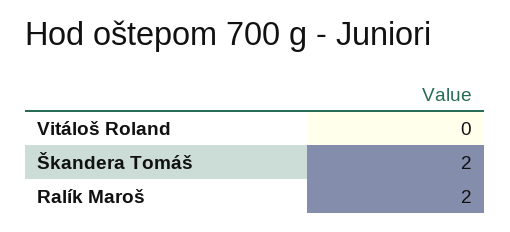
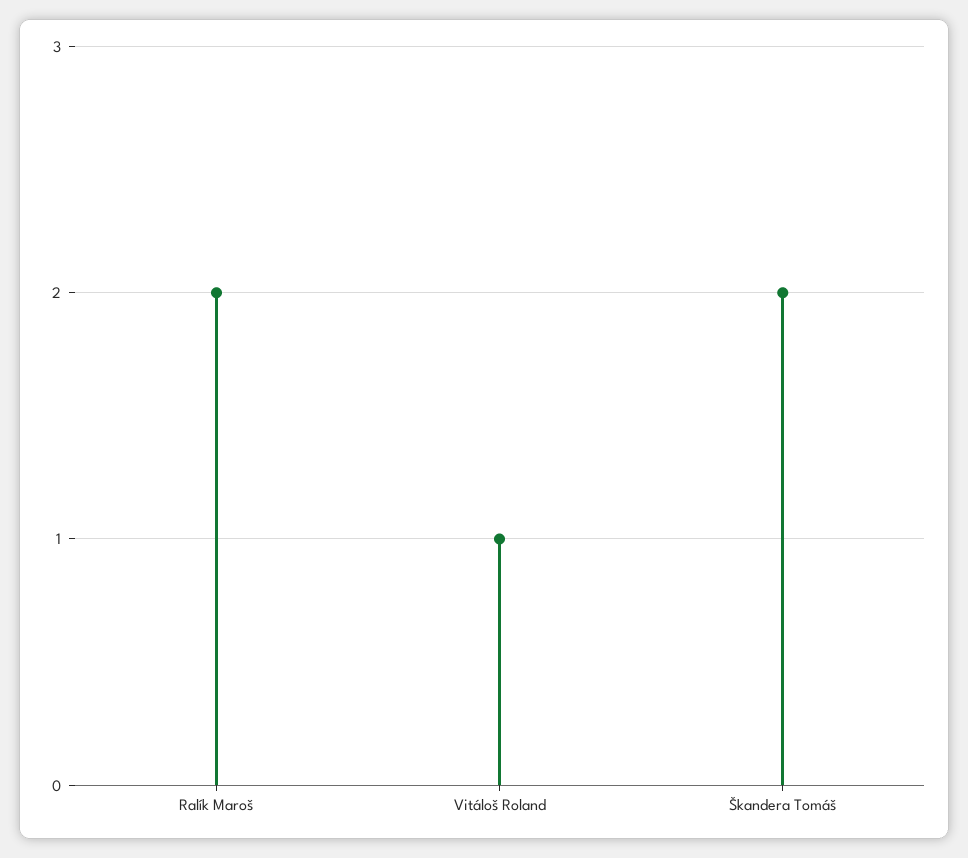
Vitáloš Roland: 0 -> 1

